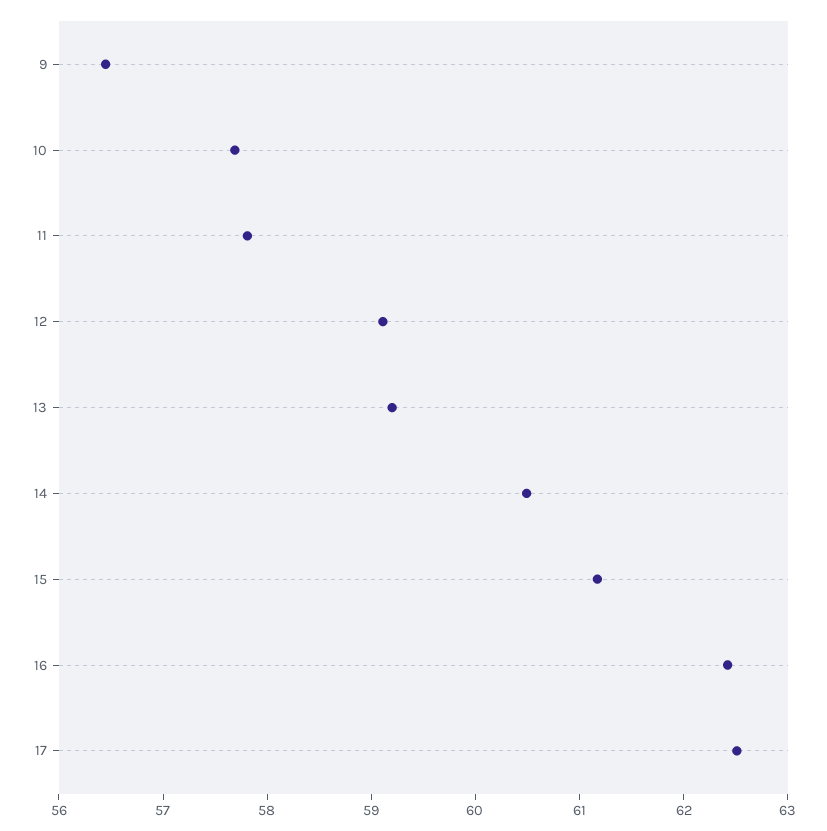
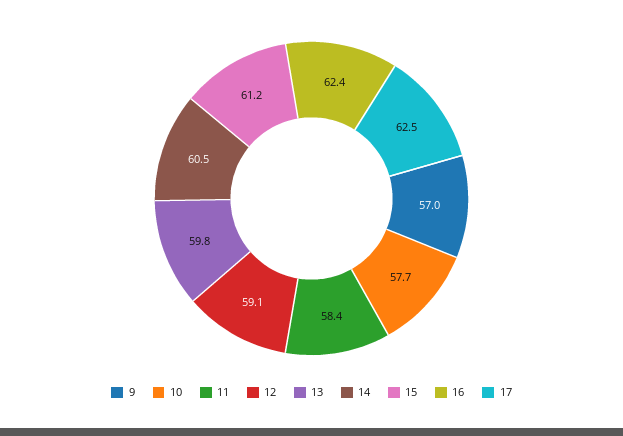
9: 56.4 -> 57
11: 57.8 -> 58.4
13: 59.2 -> 59.8

